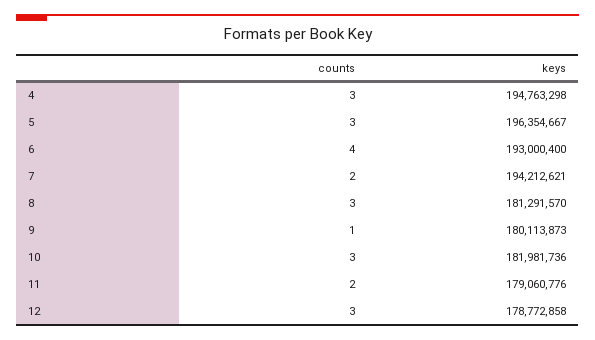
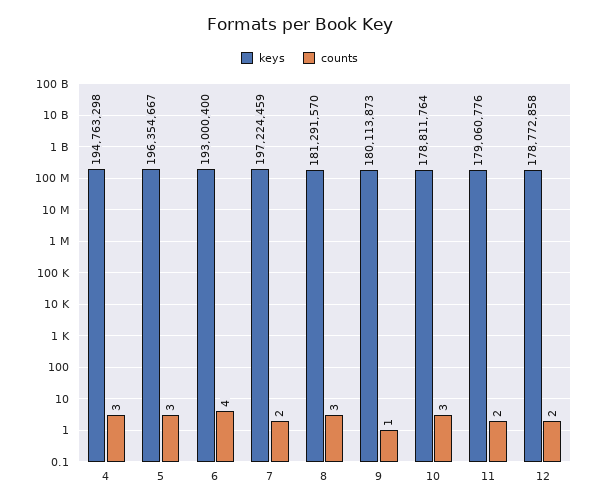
keys, 7: 194212621 -> 197224459
keys, 10: 181981736 -> 178811764
counts, 12: 3 -> 2

